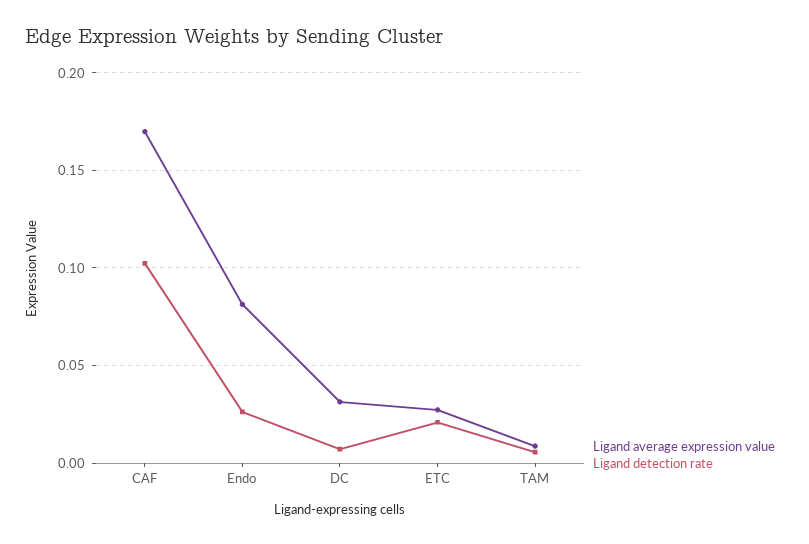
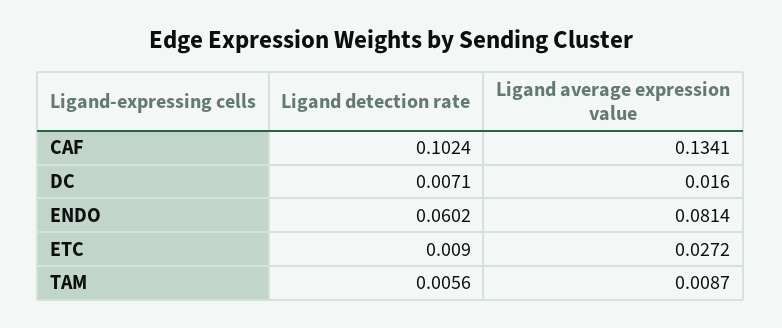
Ligand average expression value, CAF: 0.17 -> 0.1341
Ligand detection rate, Endo: 0.025 -> 0.0602
Ligand average expression value, DC: 0.03 -> 0.016
Ligand detection rate, ETC: 0.02 -> 0.009

